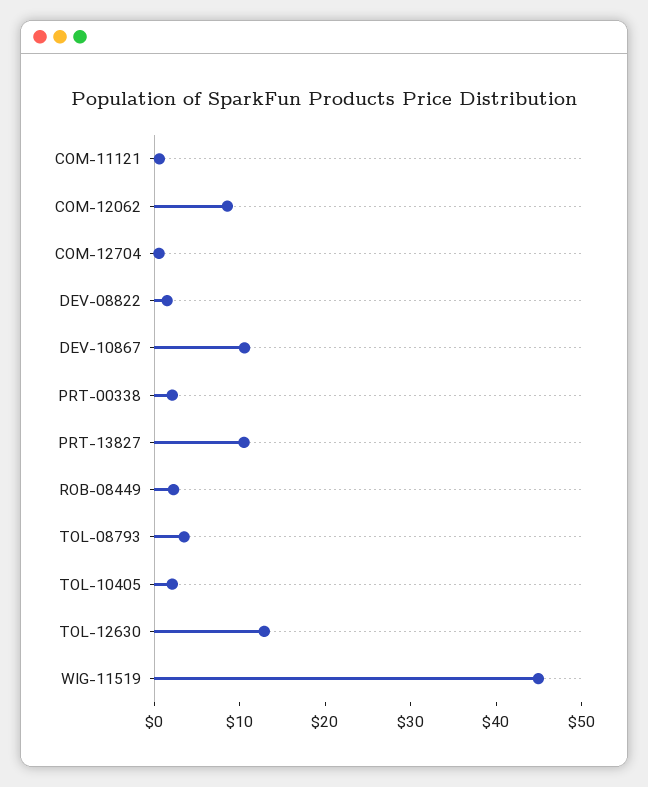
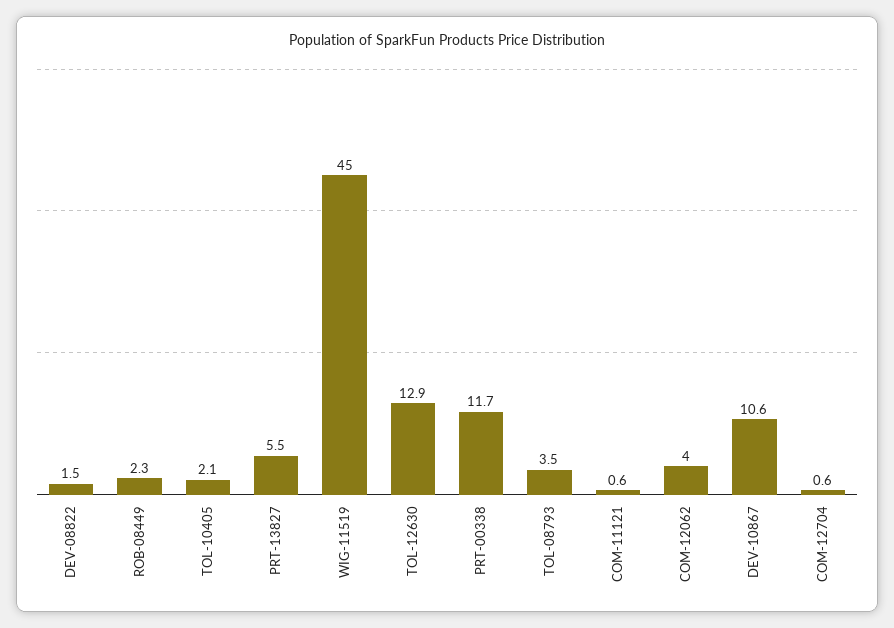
COM-12062: 8 -> 4
PRT-00338: 2 -> 11.7
PRT-13827: 10 -> 5.5

